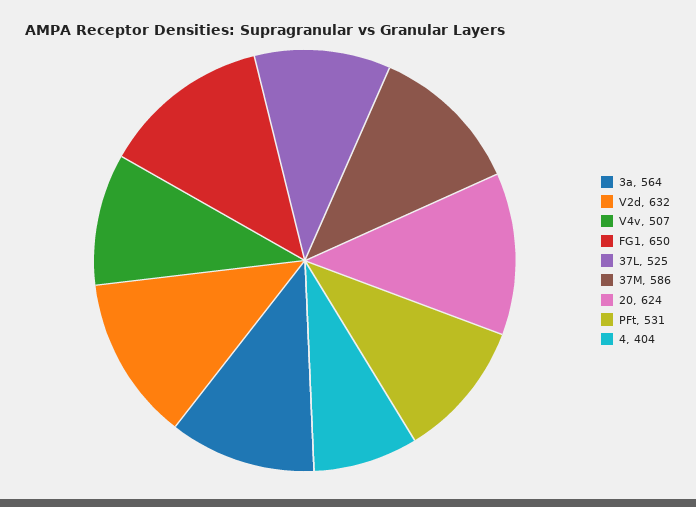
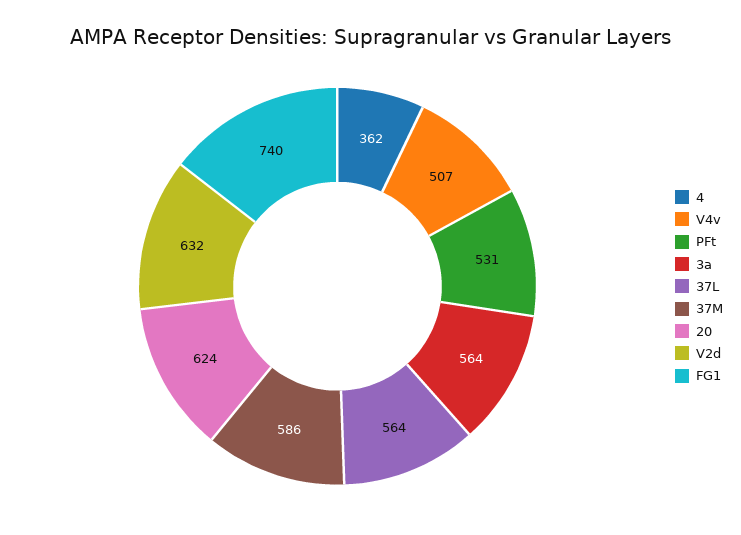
FG1: 650 -> 740
37L: 525 -> 564
4: 404 -> 362

